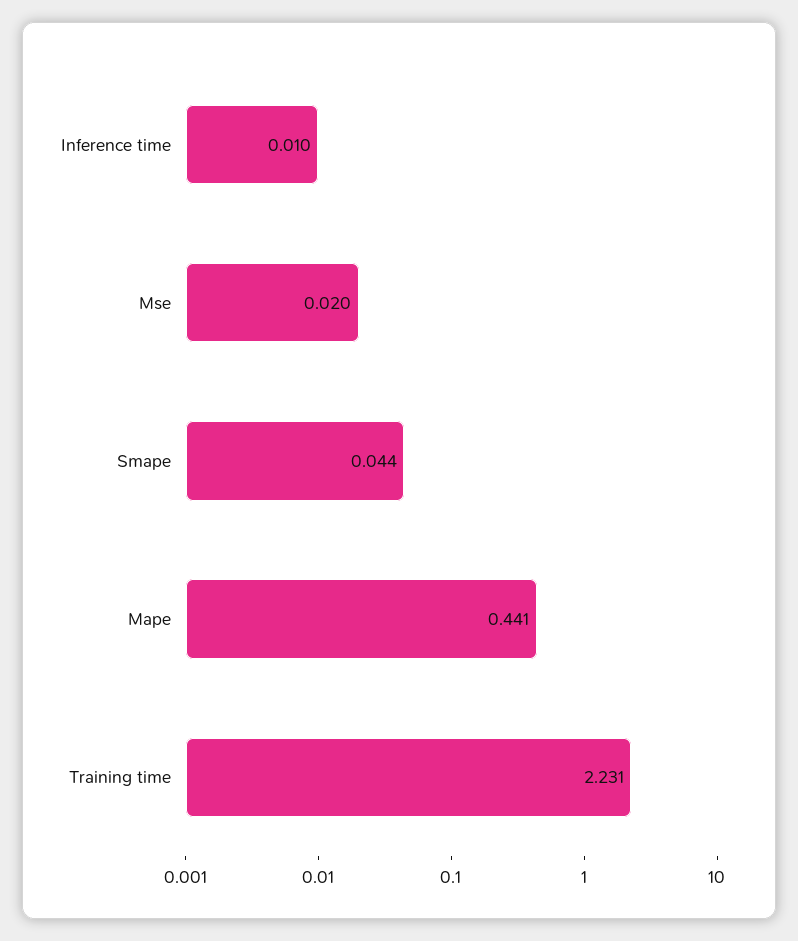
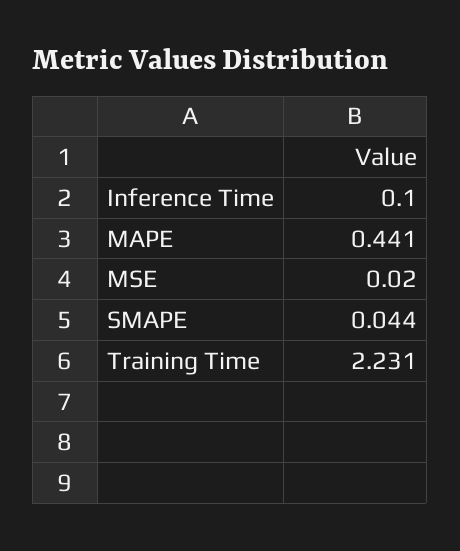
Inference time: 0.01 -> 0.1

